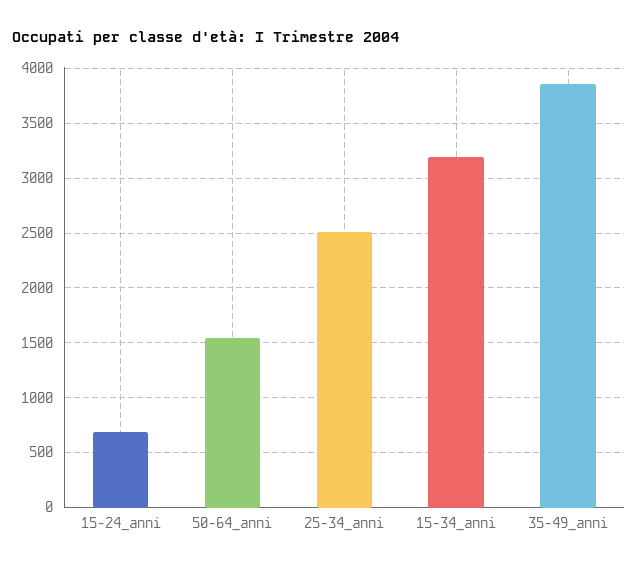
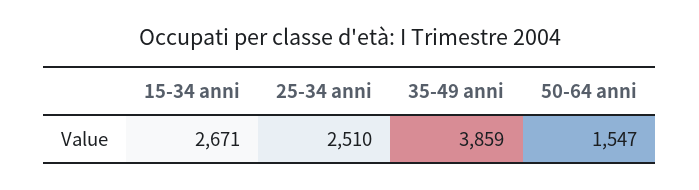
15-24_anni: 700 -> none
15-34_anni: 3200 -> 2671

